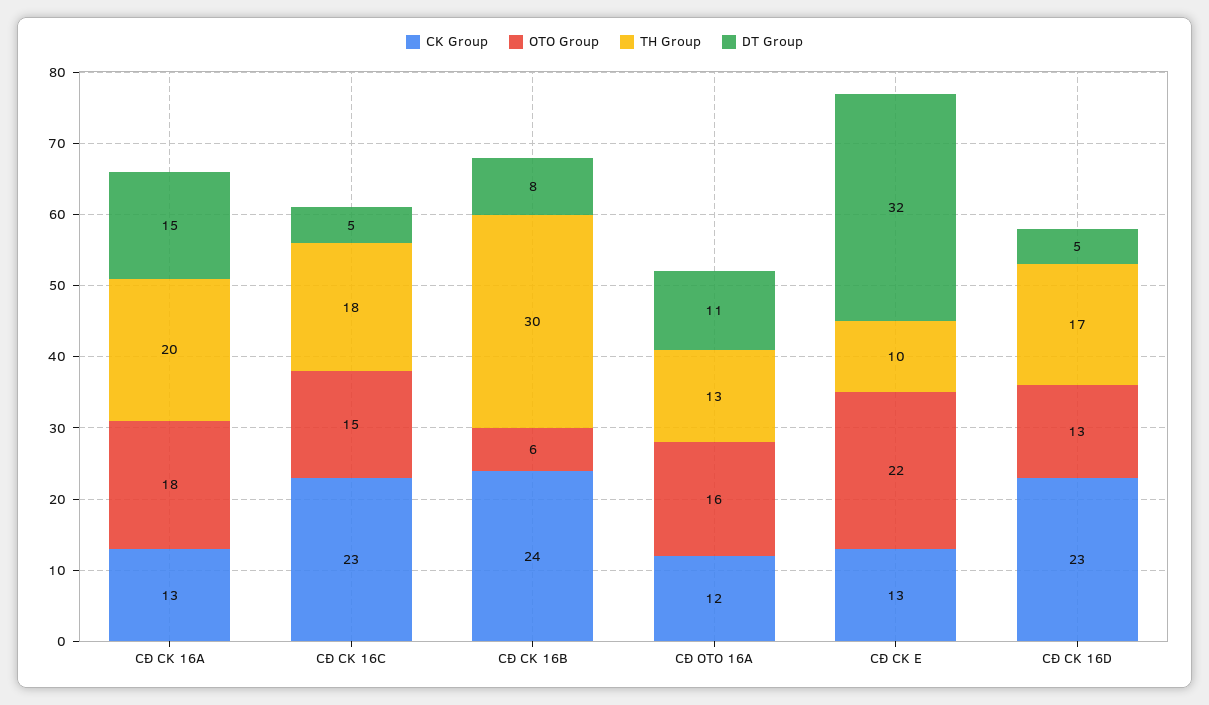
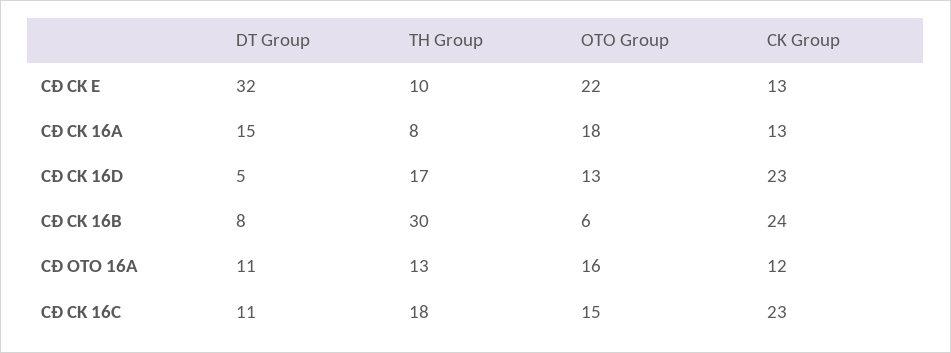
TH Group, CĐ CK 16A: 20 -> 8
DT Group, CĐ CK 16C: 5 -> 11

